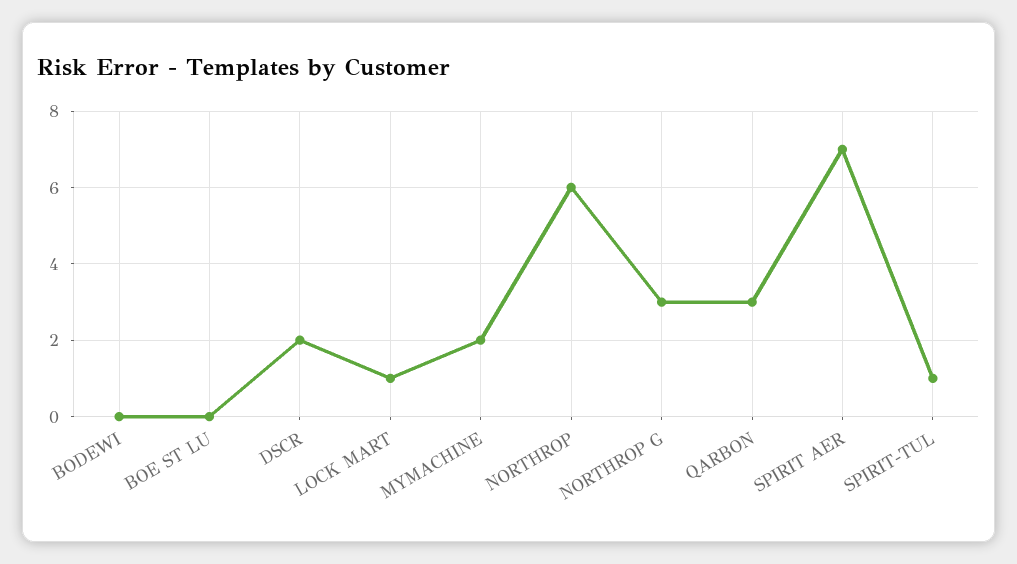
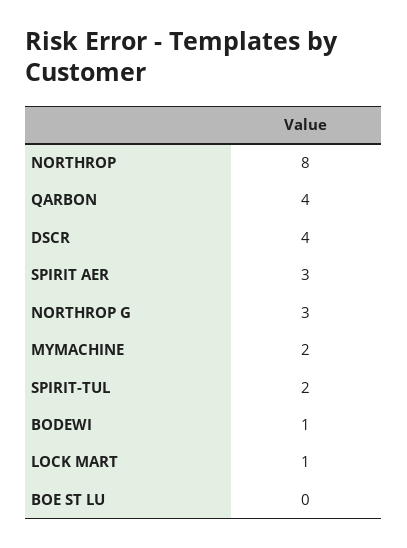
BODEWI: 0 -> 1
DSCR: 2 -> 4
NORTHROP: 6 -> 8
QARBON: 3 -> 4
SPIRIT AER: 7 -> 3
SPIRIT-TUL: 1 -> 2

